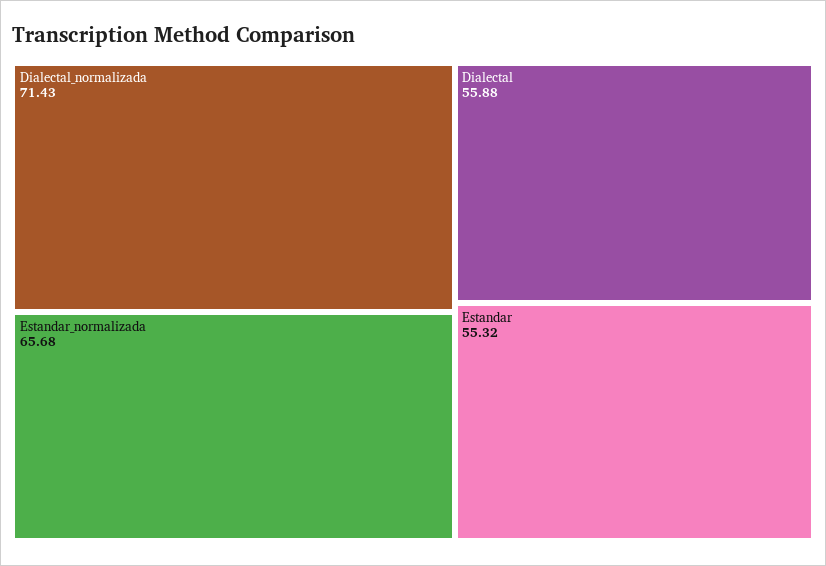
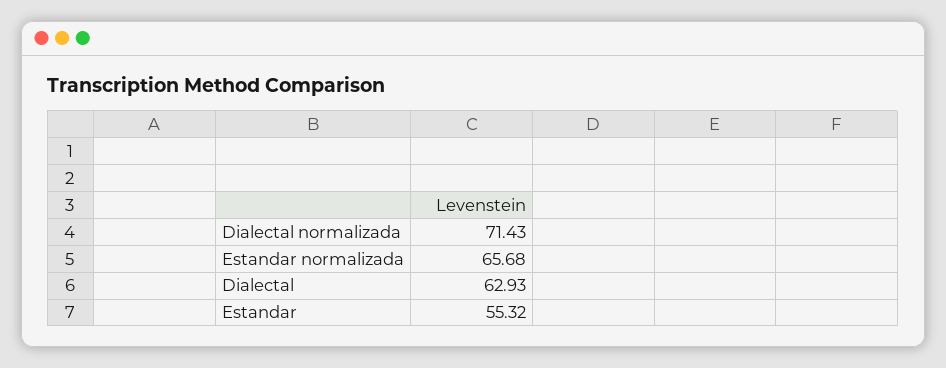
Dialectal: 55.88 -> 62.93

